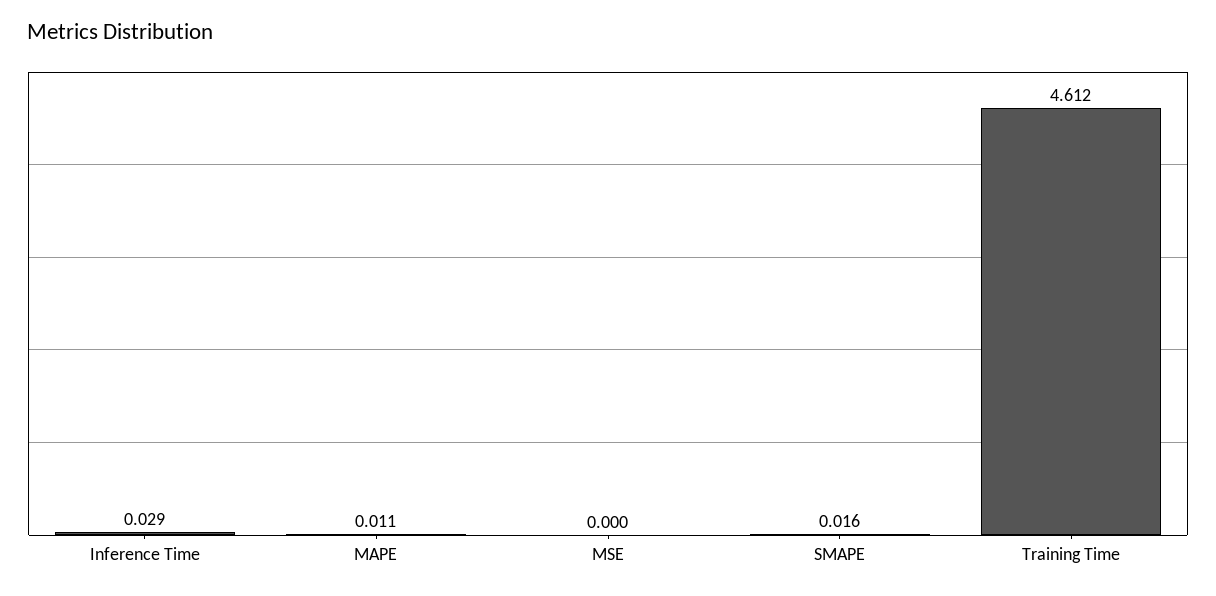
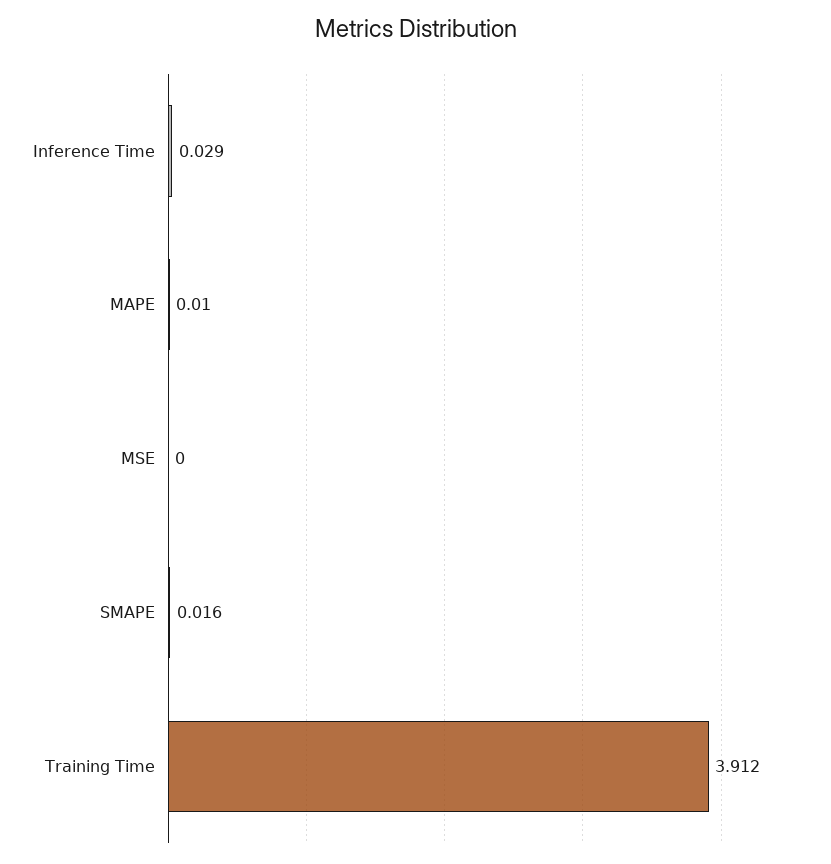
MAPE: 0.011 -> 0.01
Training Time: 4.612 -> 3.912

